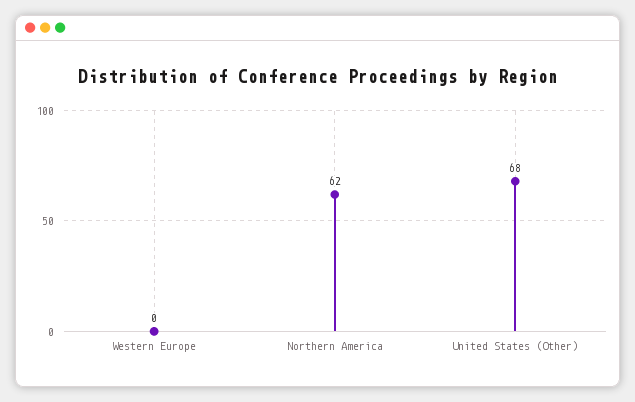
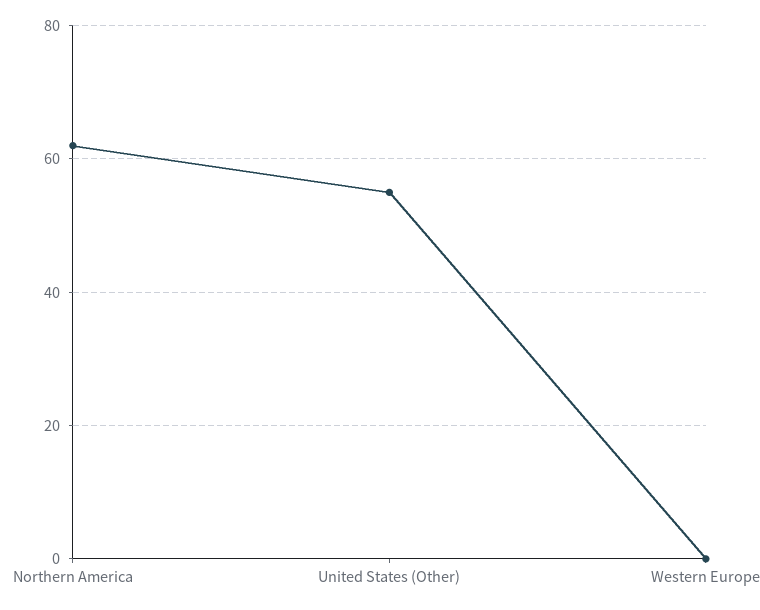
United States (Other): 68 -> 55

